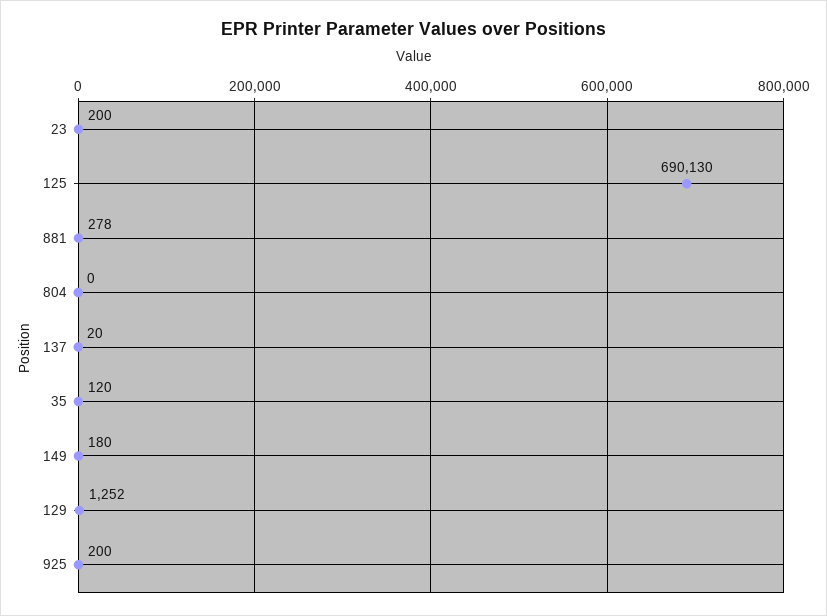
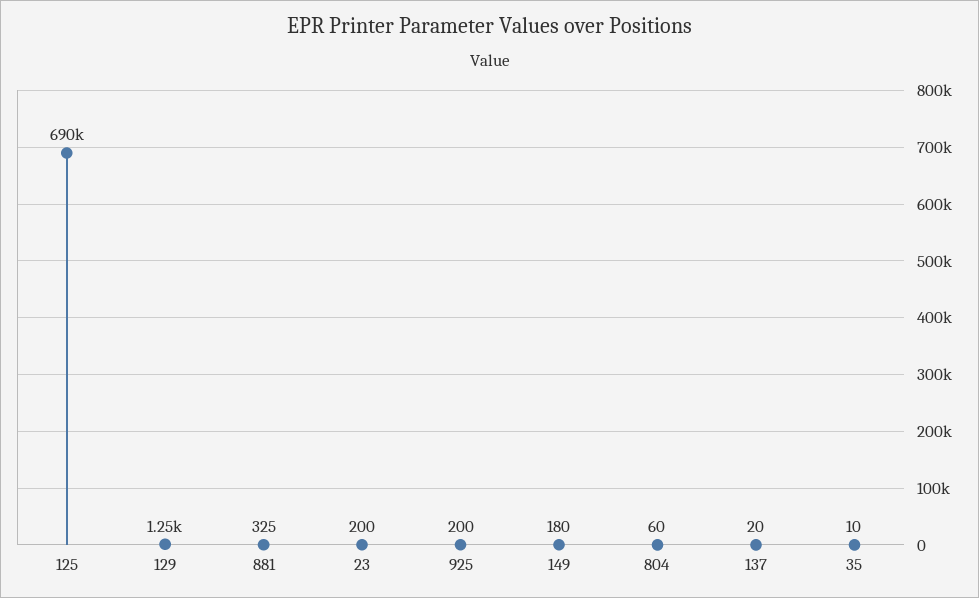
881: 278 -> 325
804: 0 -> 60
35: 120 -> 10

